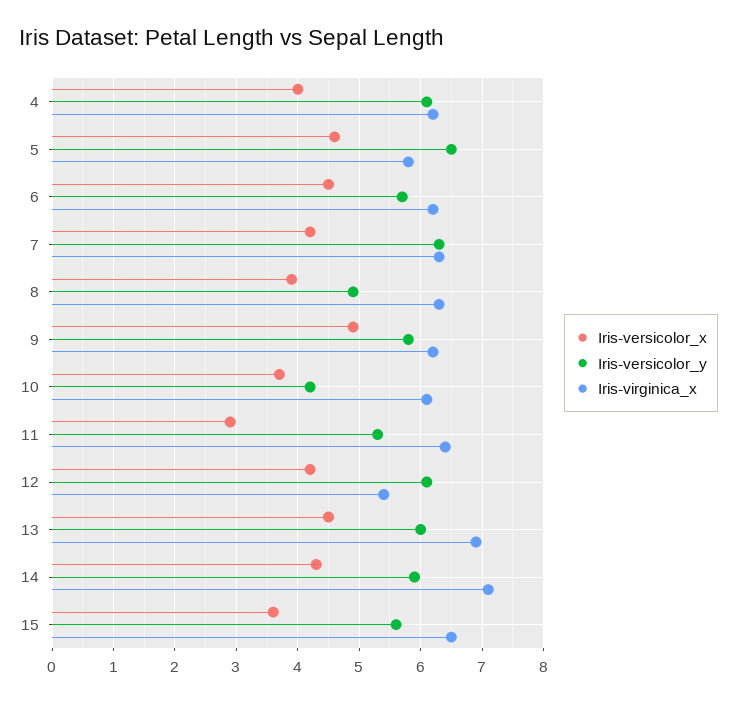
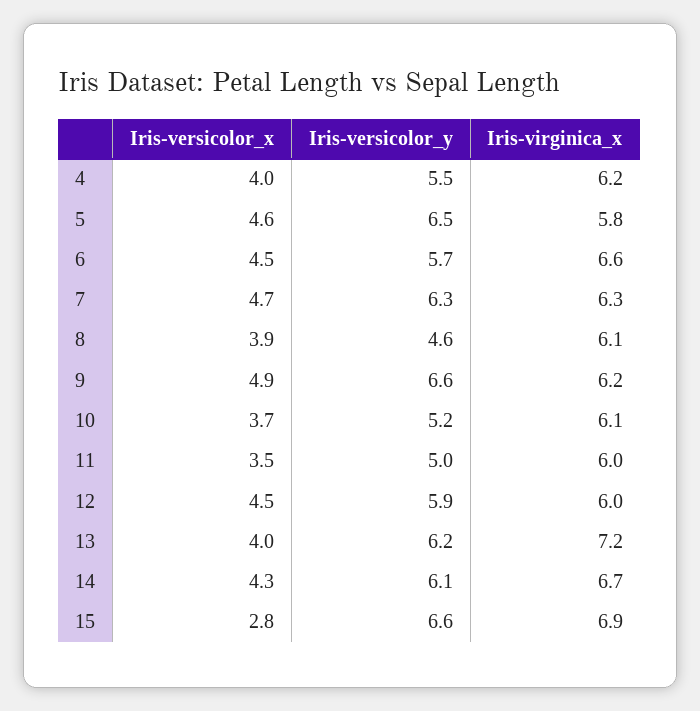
Iris-versicolor_y, 4: 6.1 -> 5.5
Iris-virginica_x, 6: 6.2 -> 6.6
Iris-versicolor_x, 7: 4.2 -> 4.7
Iris-versicolor_y, 8: 4.9 -> 4.6
Iris-virginica_x, 8: 6.3 -> 6.1
Iris-versicolor_y, 9: 5.8 -> 6.6
Iris-versicolor_y, 10: 4.2 -> 5.2
Iris-versicolor_x, 11: 2.9 -> 3.5
Iris-versicolor_y, 11: 5.3 -> 5
Iris-virginica_x, 11: 6.4 -> 6
Iris-versicolor_x, 12: 4.2 -> 4.5
Iris-versicolor_y, 12: 6.1 -> 5.9
Iris-virginica_x, 12: 5.4 -> 6
Iris-versicolor_x, 13: 4.5 -> 4
Iris-versicolor_y, 13: 6 -> 6.2
Iris-virginica_x, 13: 6.9 -> 7.2
Iris-versicolor_y, 14: 5.9 -> 6.1
Iris-virginica_x, 14: 7.1 -> 6.7
Iris-versicolor_x, 15: 3.6 -> 2.8
Iris-versicolor_y, 15: 5.6 -> 6.6
Iris-virginica_x, 15: 6.5 -> 6.9

